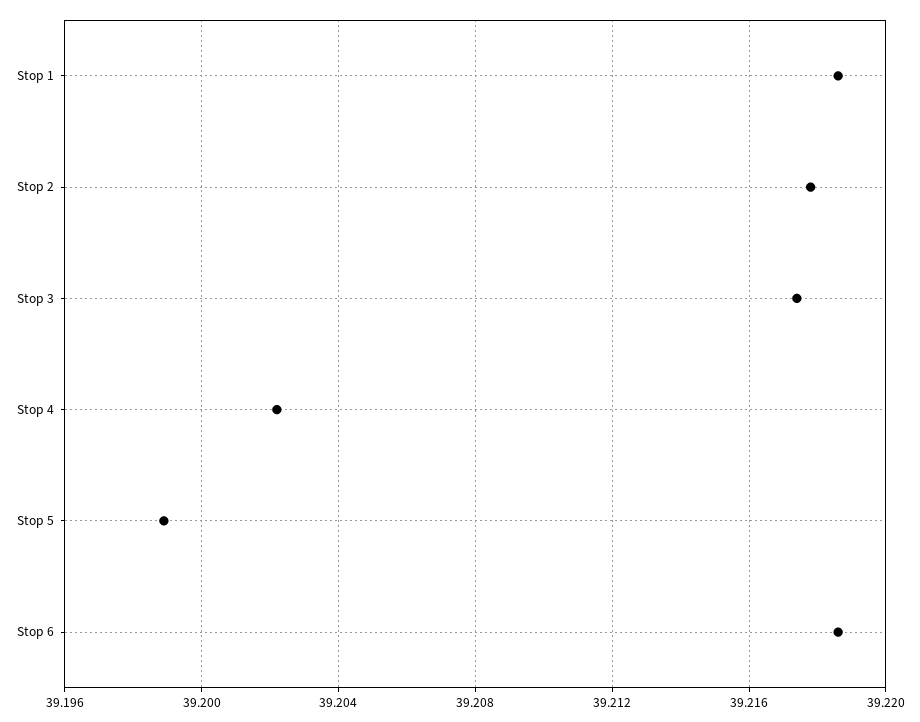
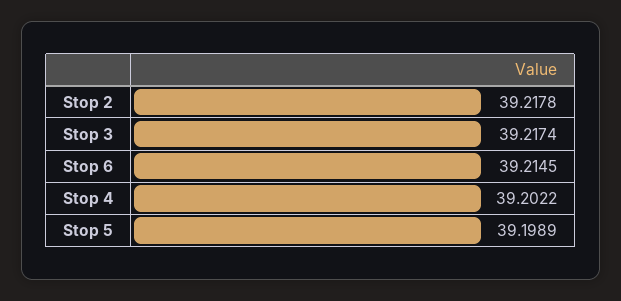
Stop 1: 39.2185 -> none
Stop 6: 39.2185 -> 39.2145

